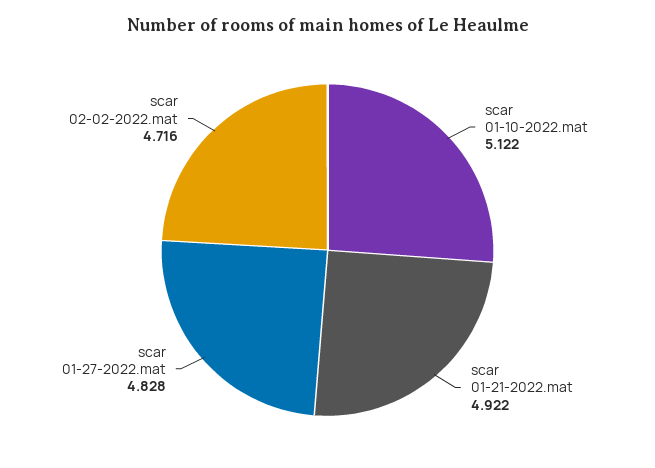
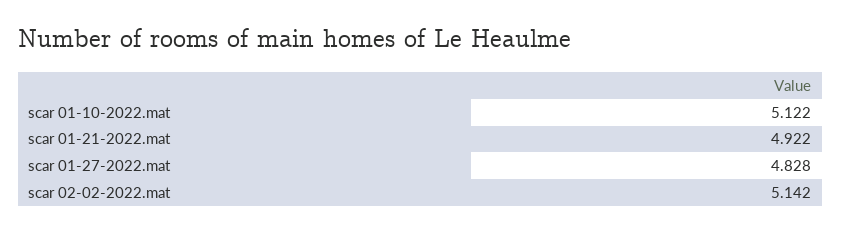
scar 02-02-2022.mat: 4.716 -> 5.142

